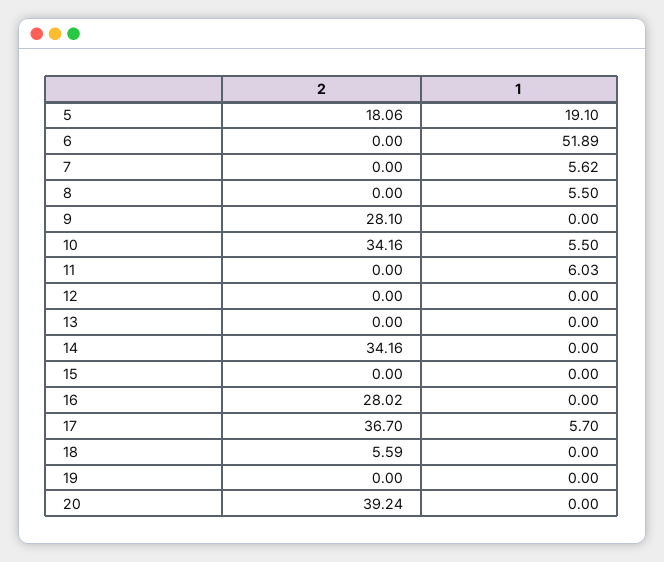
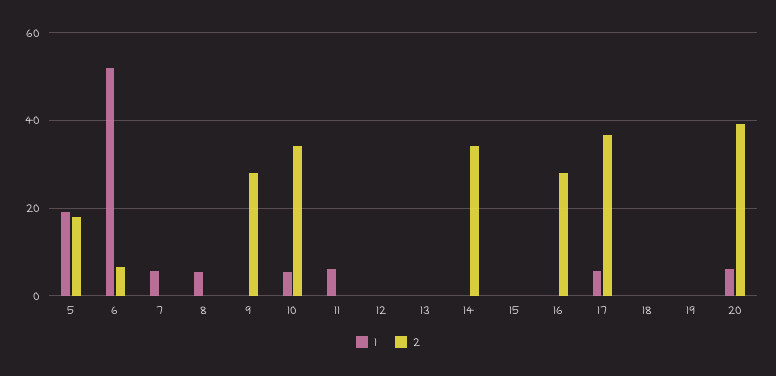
2, 6: 0 -> 6
2, 18: 5.59 -> 0
1, 20: 0 -> 6

